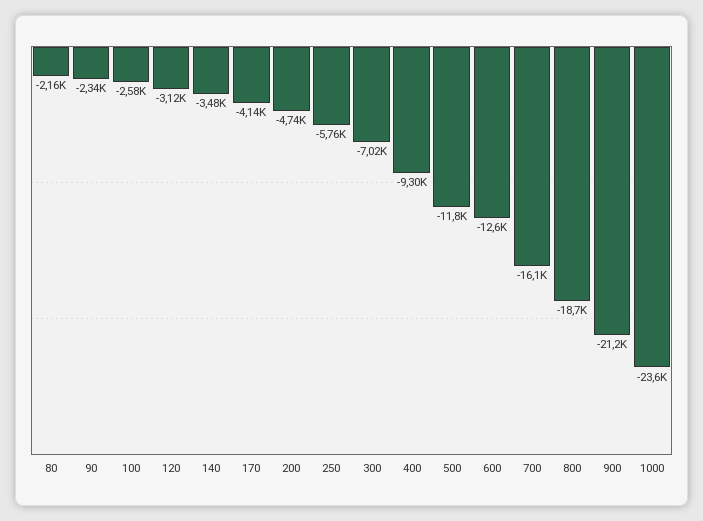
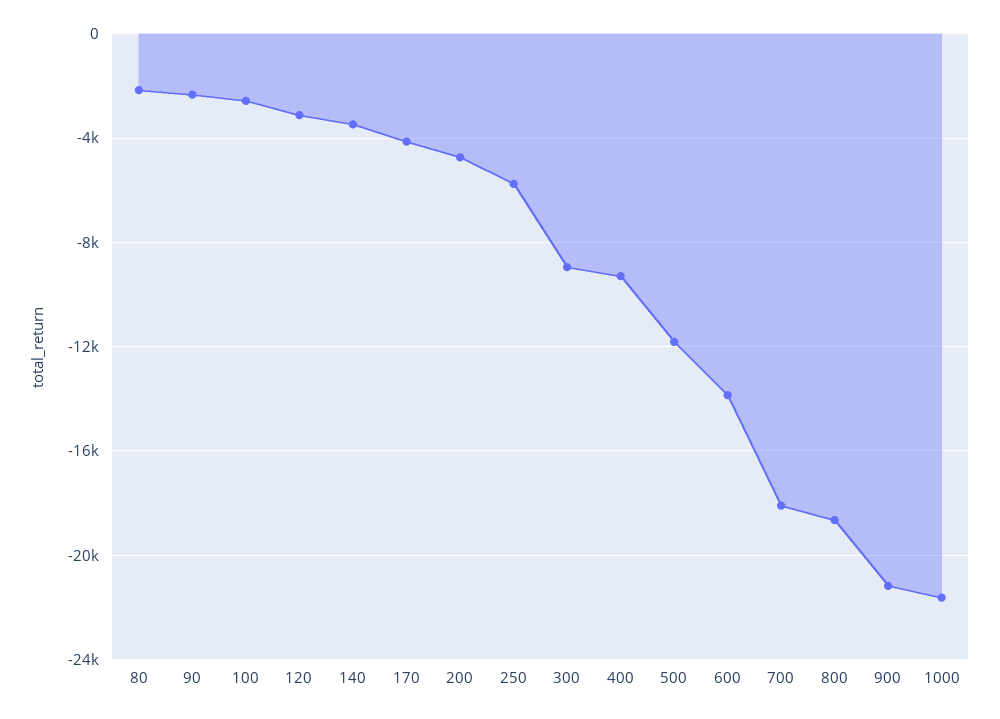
300: -7020 -> -9000
600: -12600 -> -14000
700: -16100 -> -18000
1000: -23600 -> -21500

